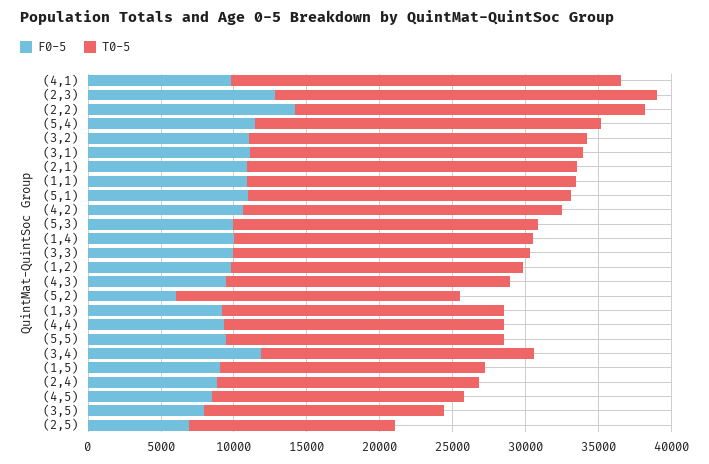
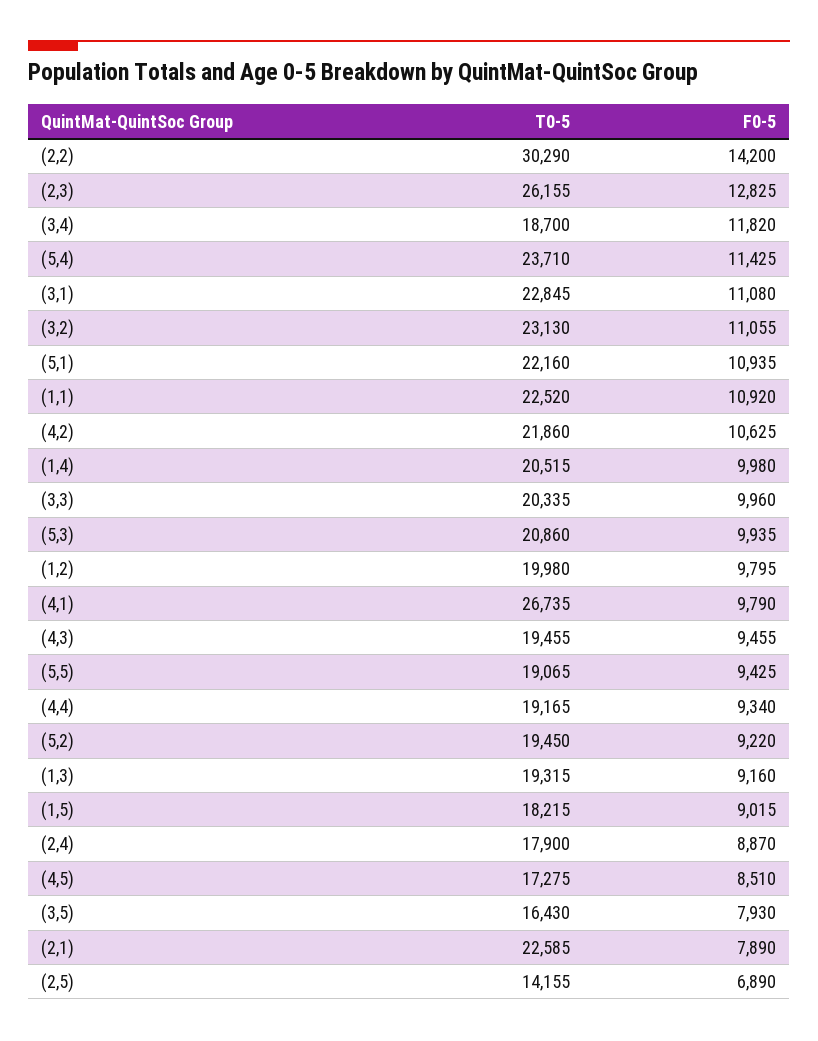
T0-5, (2,2): 24000 -> 30290
F0-5, (2,1): 11000 -> 7890
F0-5, (5,2): 6000 -> 9220

